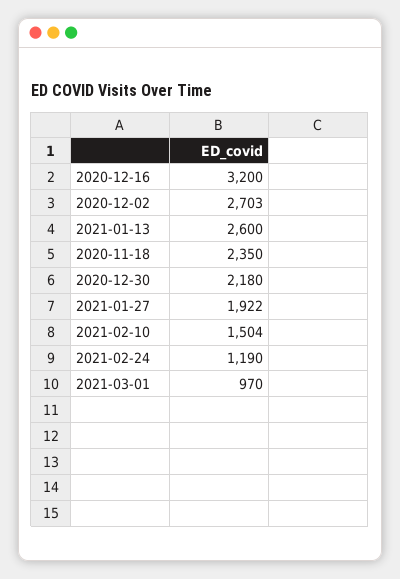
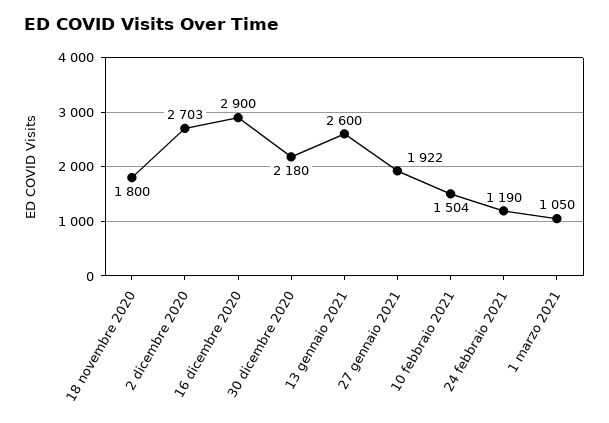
2020-12-16: 3200 -> 2900
2020-11-18: 2350 -> 1800
2021-03-01: 970 -> 1050

